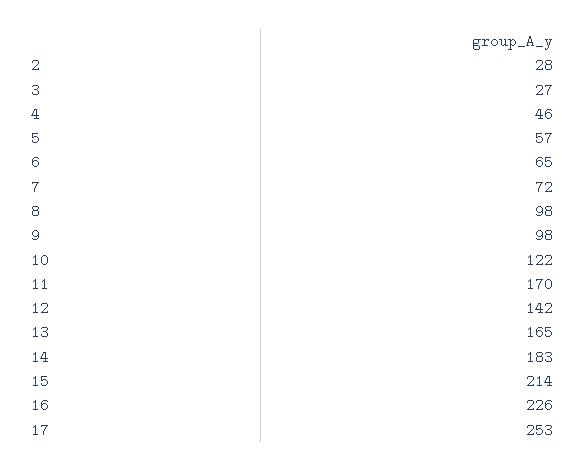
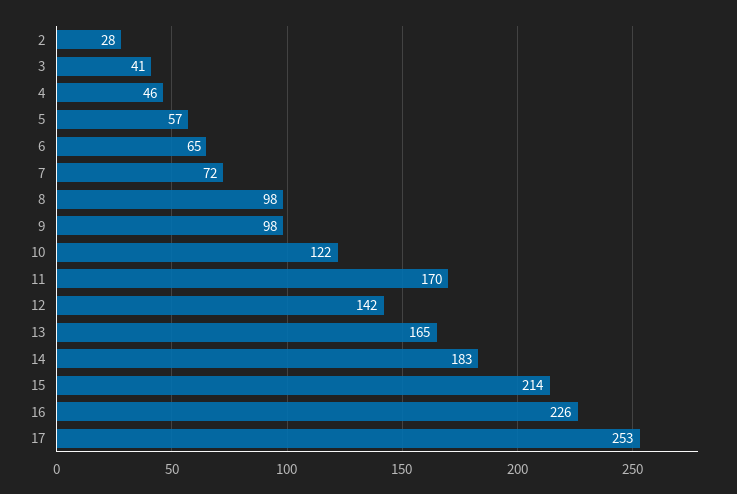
3: 27 -> 41

